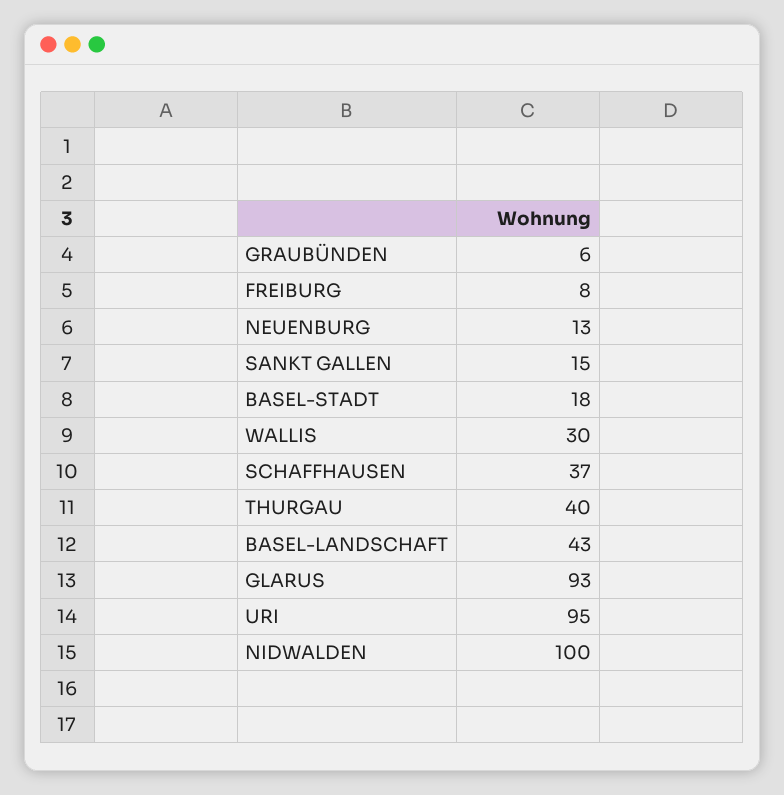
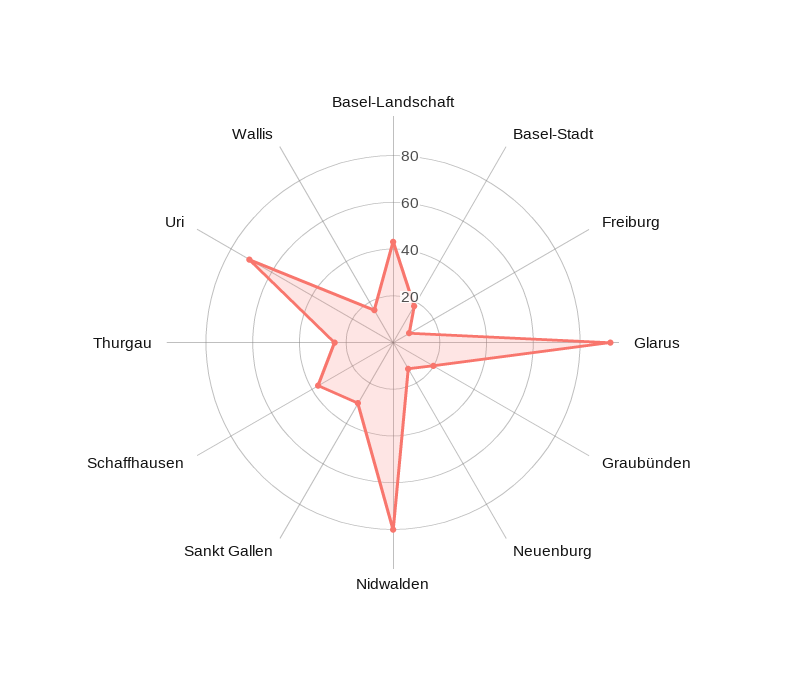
GRAUBÜNDEN: 6 -> 20
SANKT GALLEN: 15 -> 30
WALLIS: 30 -> 15
THURGAU: 40 -> 25
URI: 95 -> 70
NIDWALDEN: 100 -> 80

